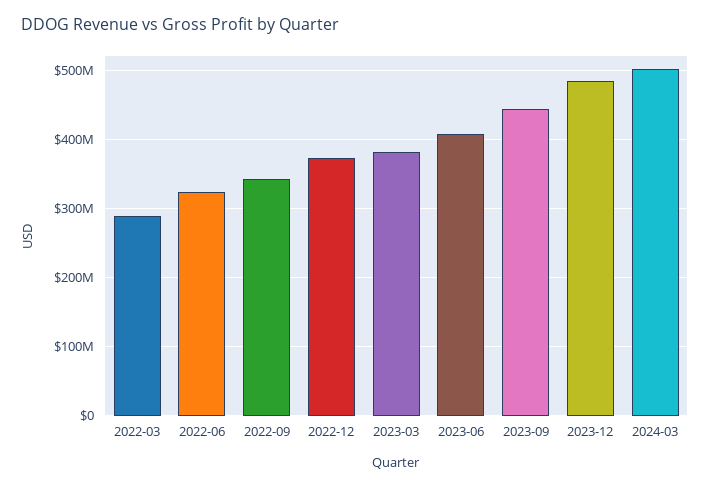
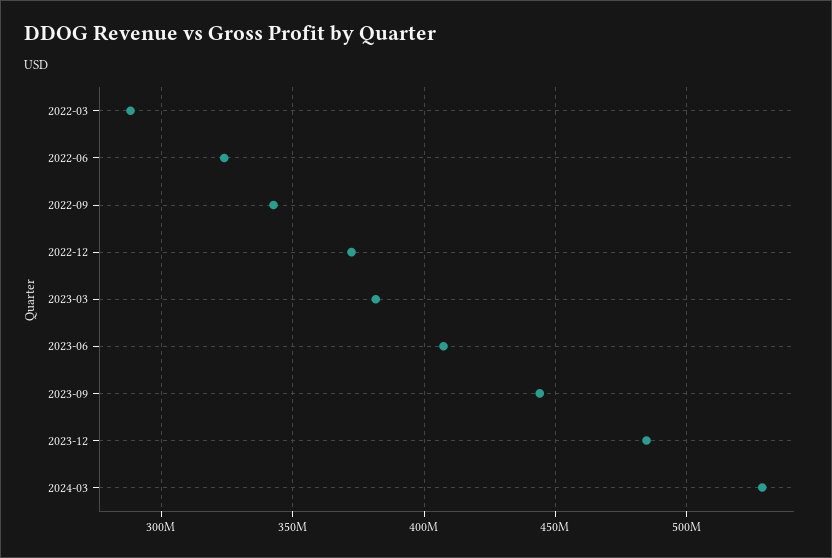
2024-03: 500000000 -> 530000000

